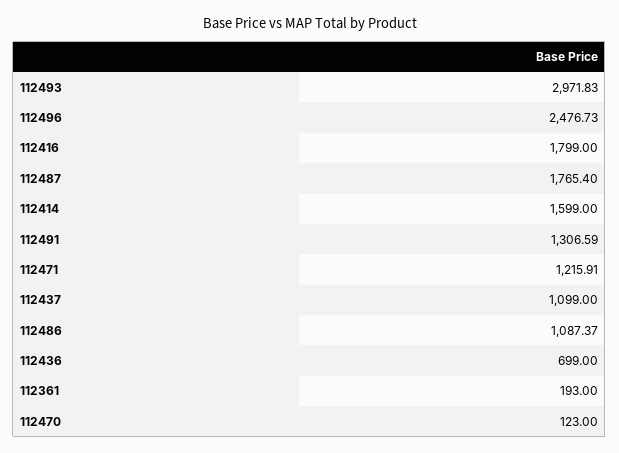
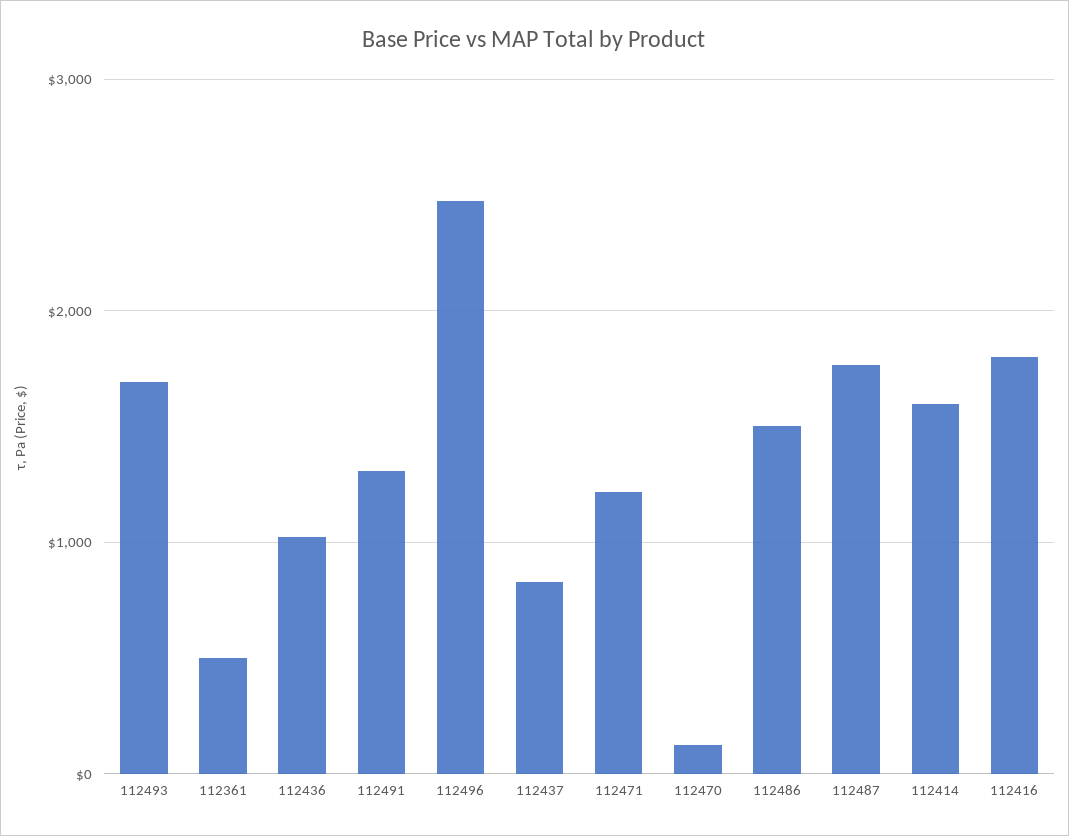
112493: 2971.83 -> 1700
112437: 1099 -> 800
112486: 1087.37 -> 1500
112436: 699 -> 1000
112361: 193 -> 500

